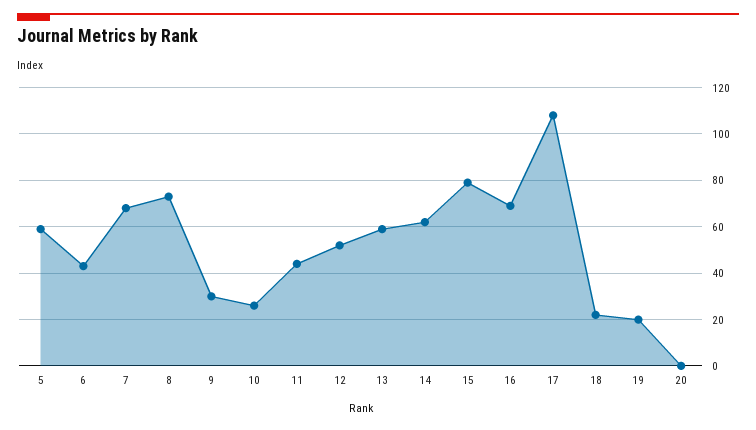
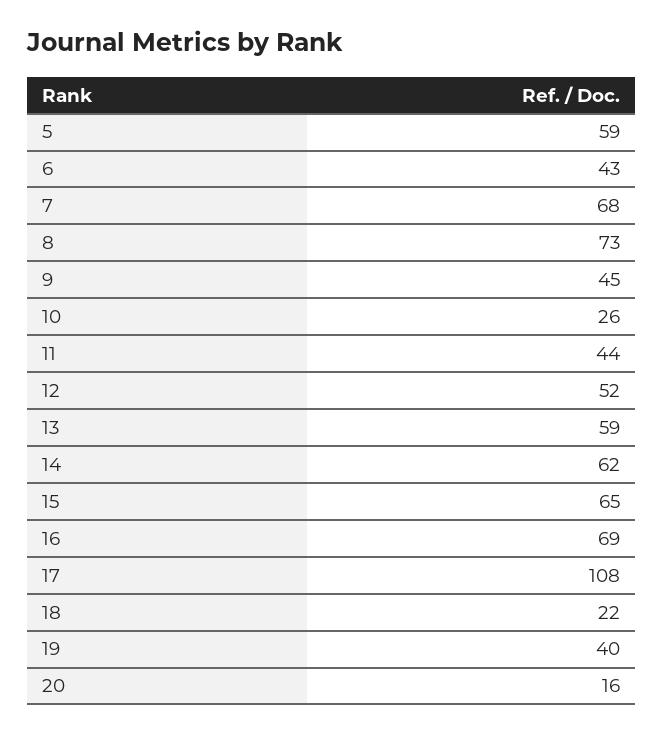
9: 30 -> 45
15: 80 -> 65
19: 20 -> 40
20: 0 -> 16

